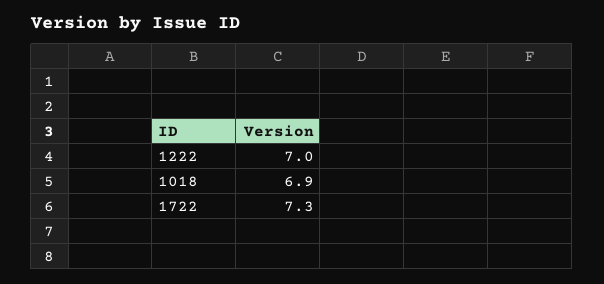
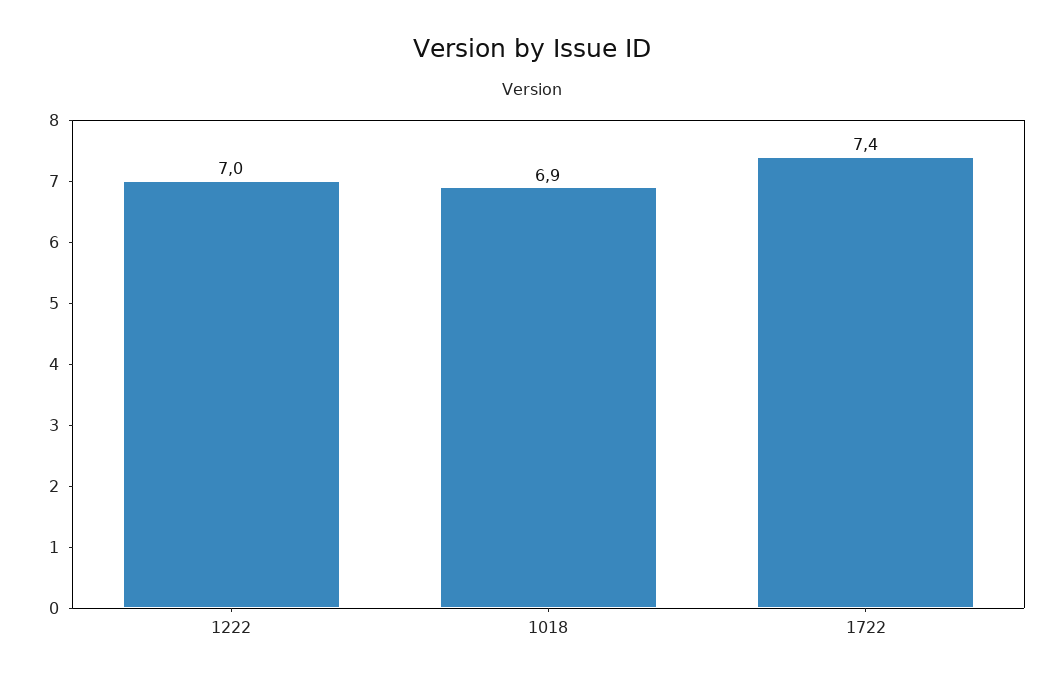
1722: 7.3 -> 7.4

